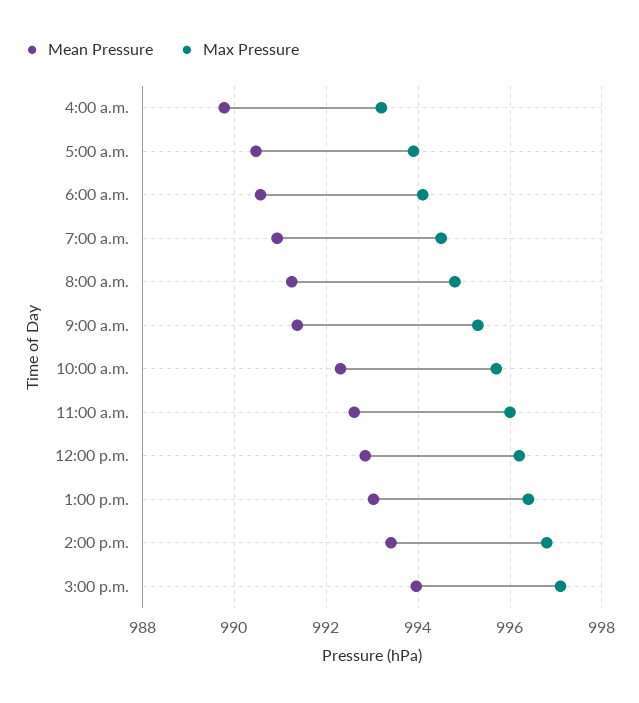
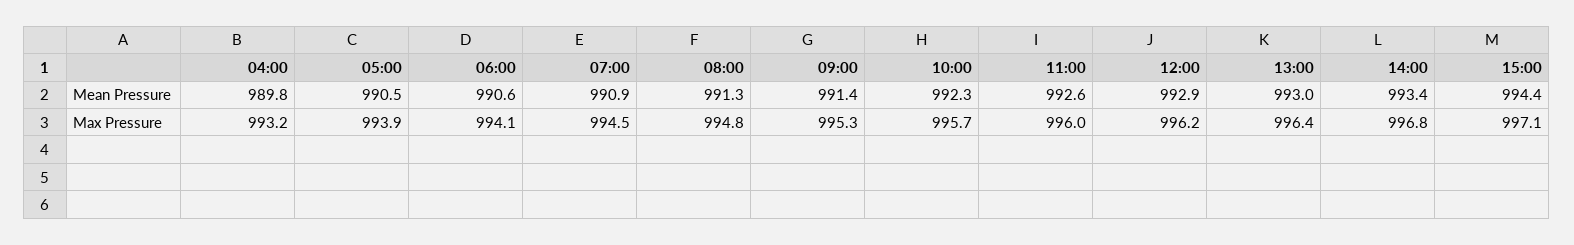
Mean Pressure, 3:00 p.m.: 994 -> 994.4

